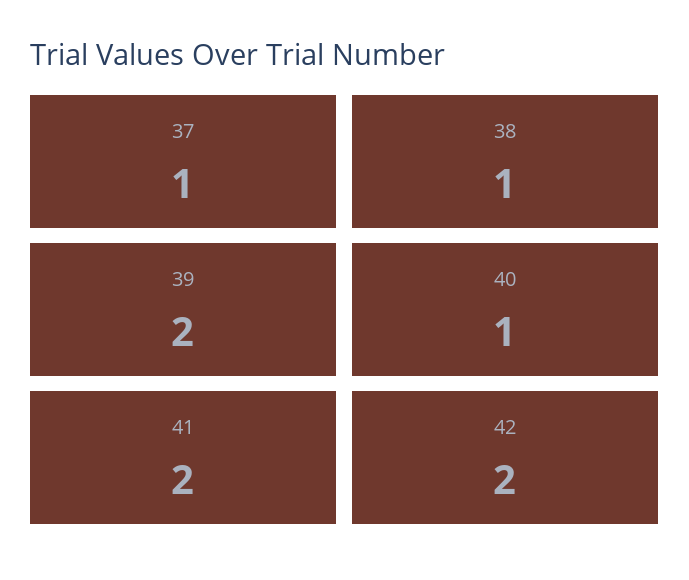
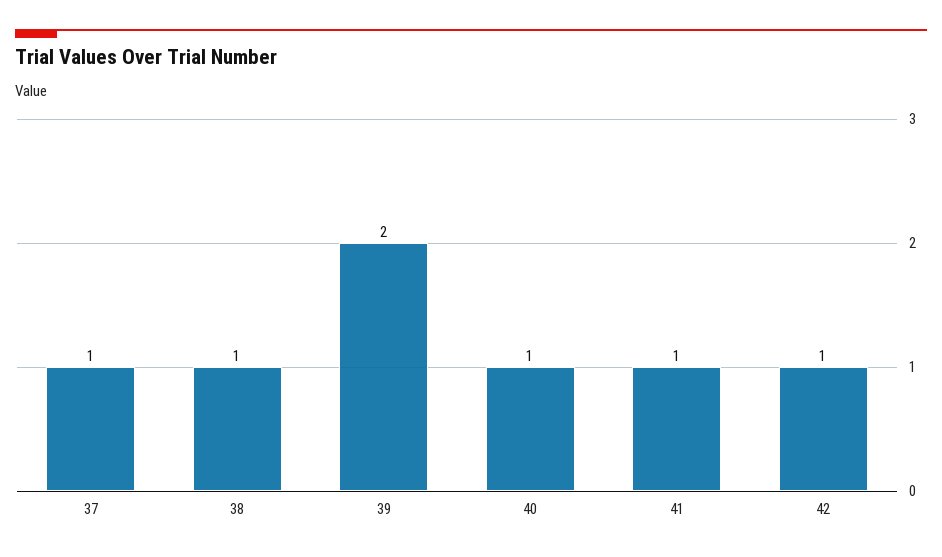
41: 2 -> 1
42: 2 -> 1

